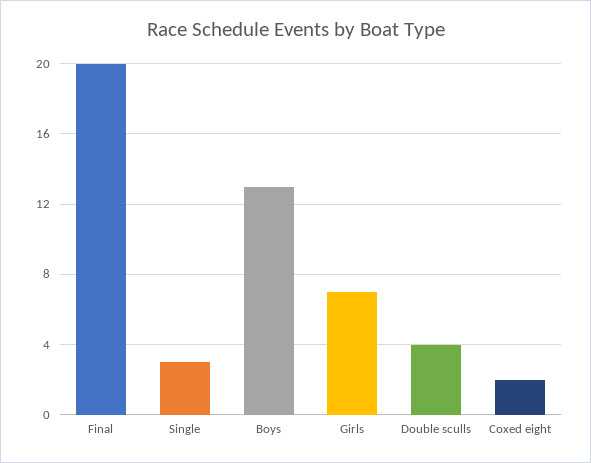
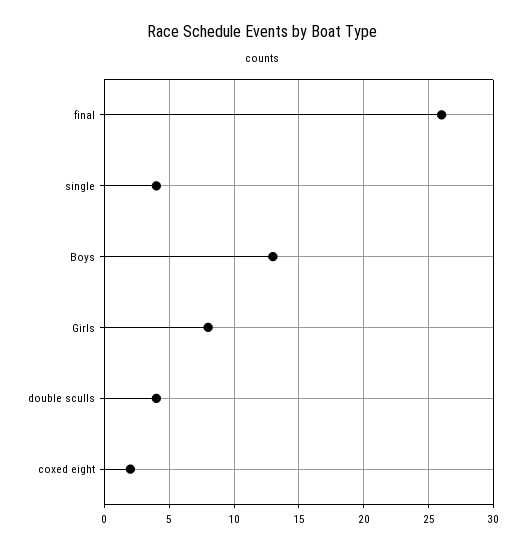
Final: 20 -> 26
Single: 3 -> 4
Girls: 7 -> 8

